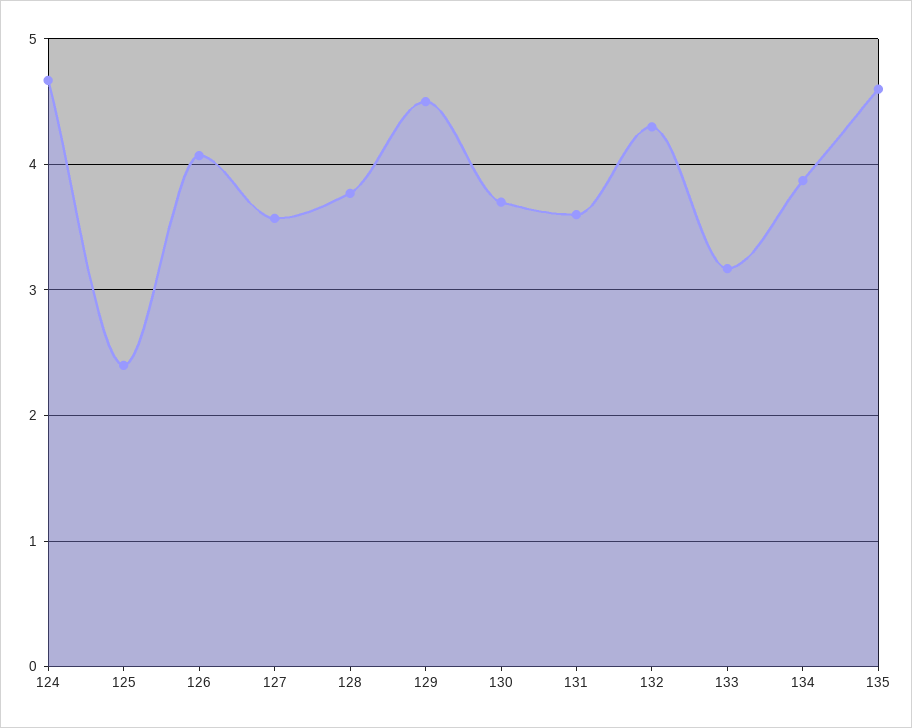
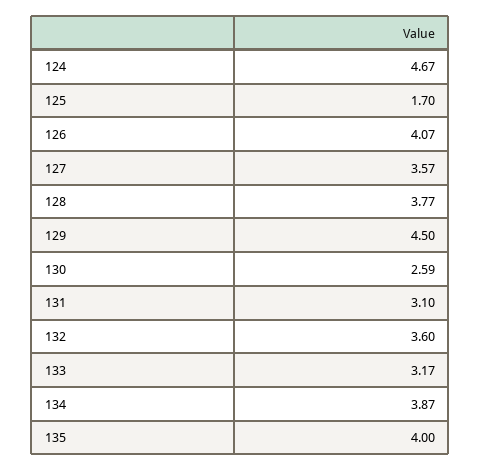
125: 2.4 -> 1.7
130: 3.7 -> 2.59
131: 3.6 -> 3.1
132: 4.3 -> 3.6
135: 4.6 -> 4

